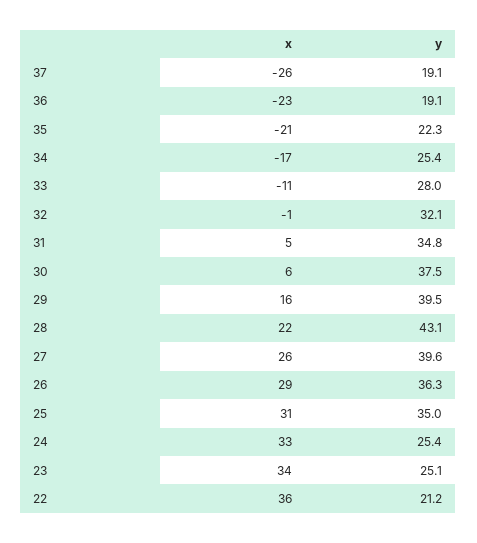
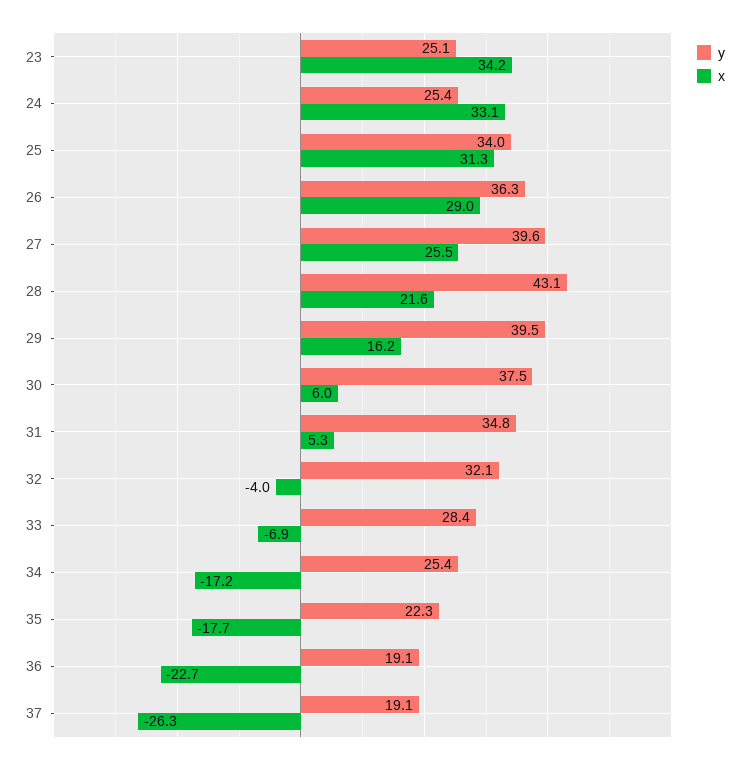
x, 35: -21 -> -17.7
x, 33: -11 -> -6.9
y, 33: 28 -> 28.4
x, 32: -1 -> -4
y, 25: 35 -> 34
x, 22: 36 -> none
y, 22: 21.2 -> none

